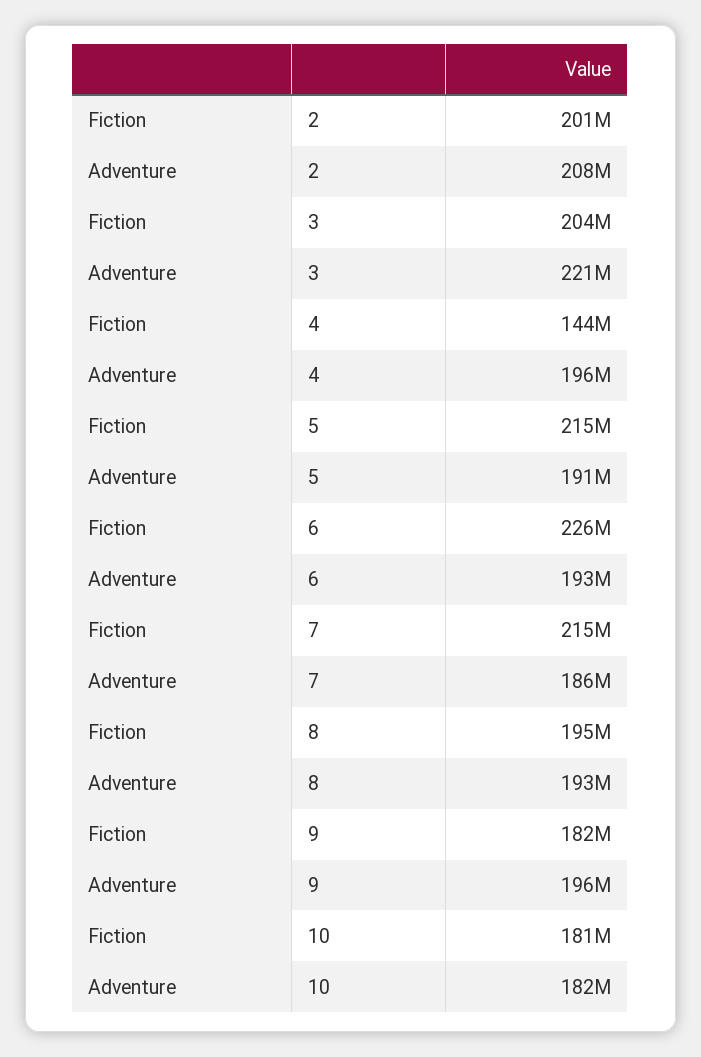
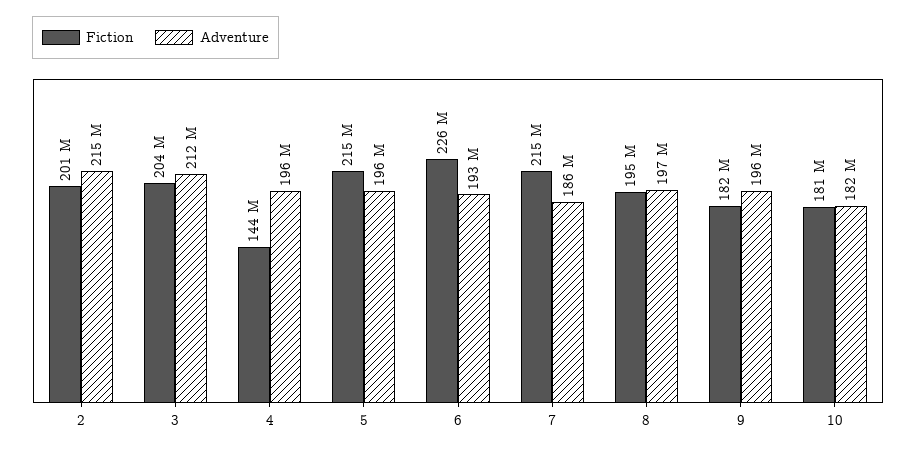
Adventure, 2: 208000000 -> 215000000
Adventure, 3: 221000000 -> 212000000
Adventure, 5: 191000000 -> 196000000
Adventure, 8: 193000000 -> 197000000

